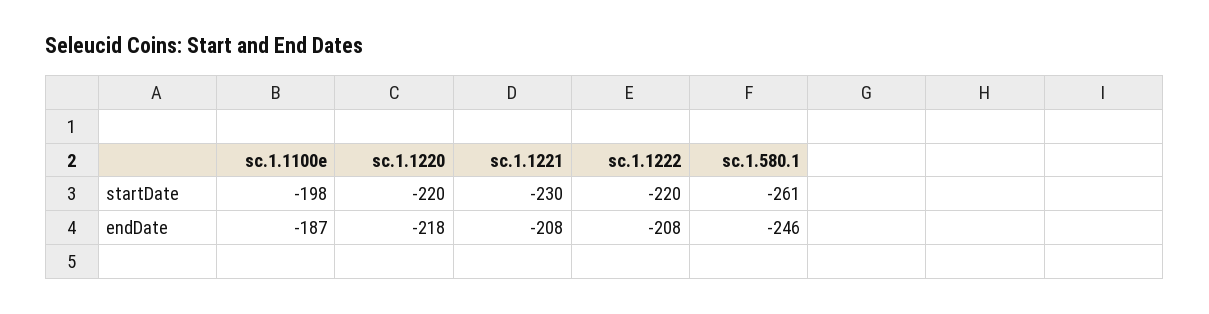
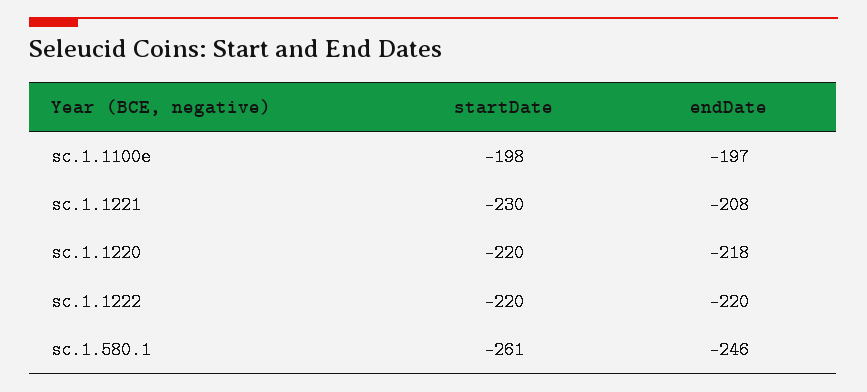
sc.1.1100e, endDate: -187 -> -197
sc.1.1222, endDate: -208 -> -220

